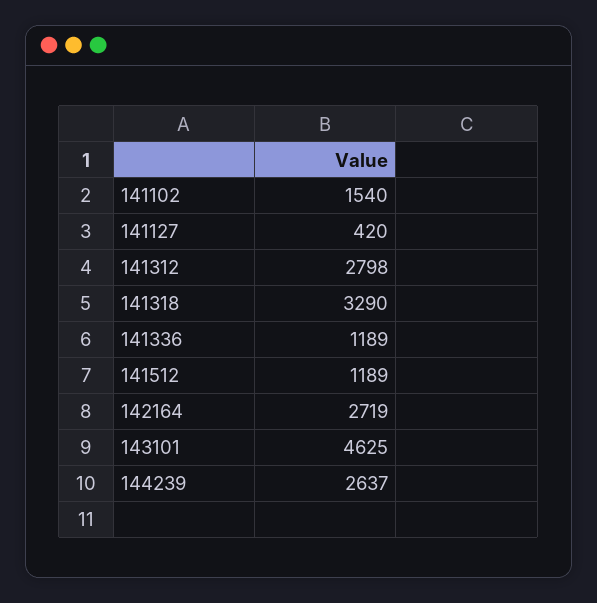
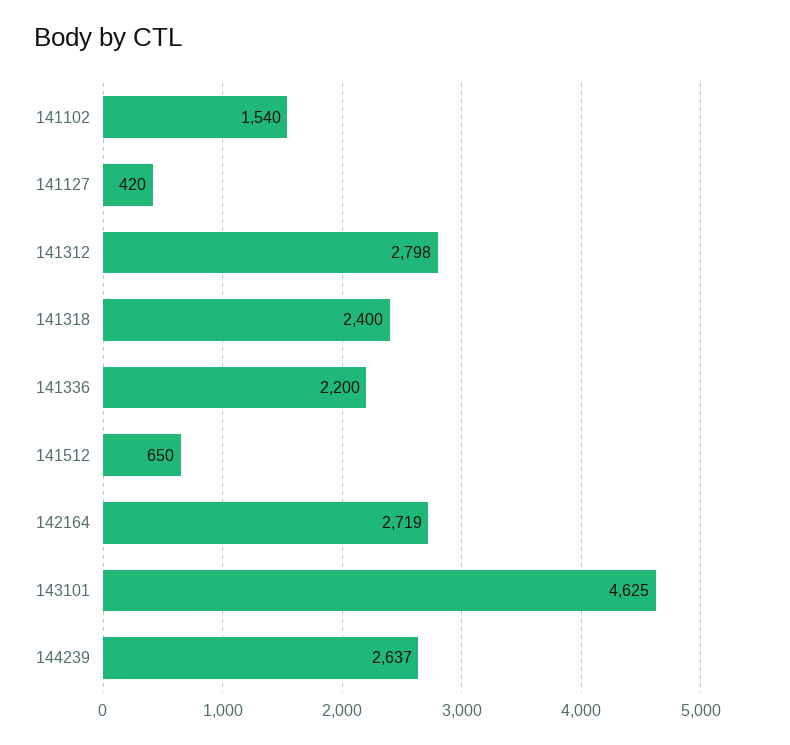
141318: 3290 -> 2400
141336: 1189 -> 2200
141512: 1189 -> 650

